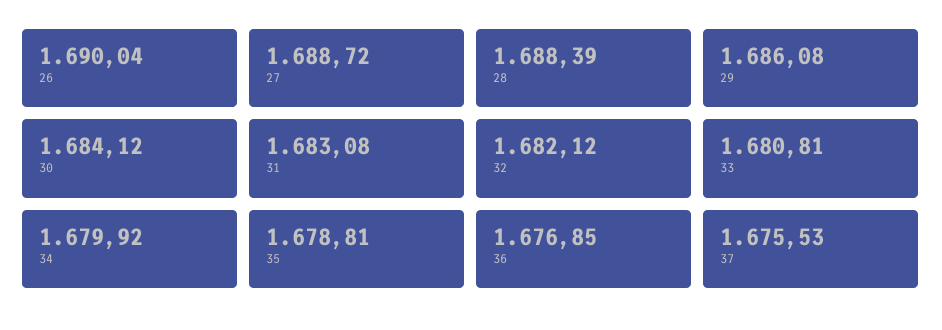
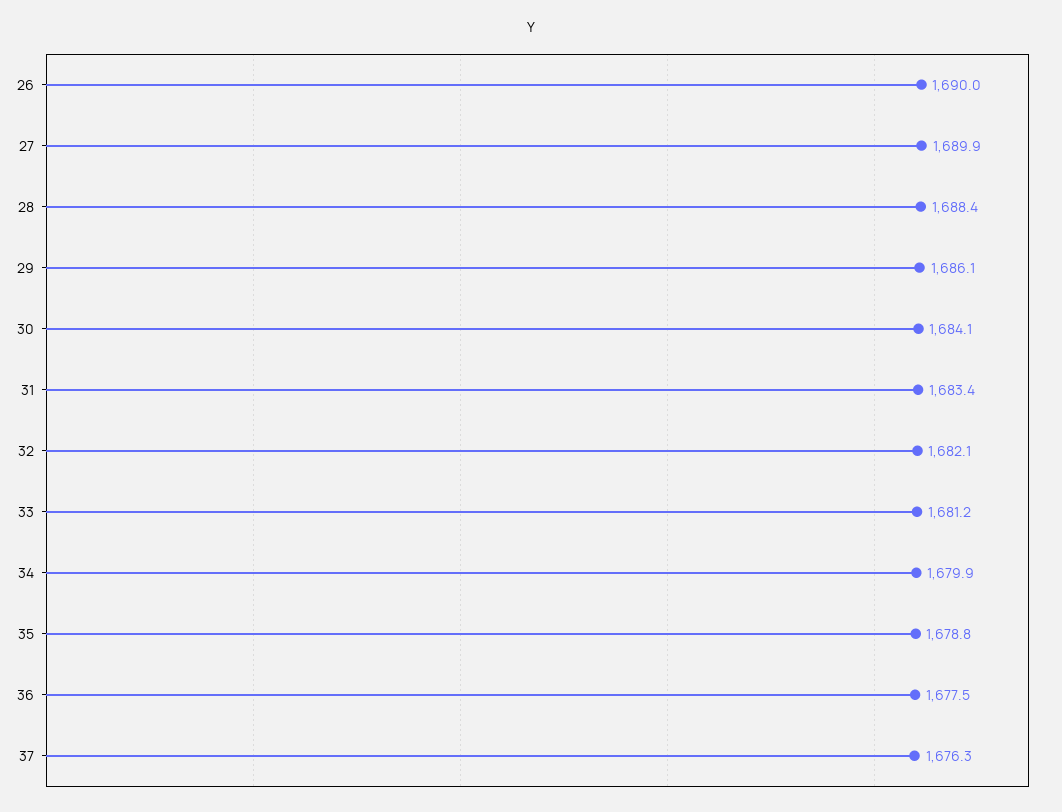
27: 1688.72 -> 1689.9
31: 1683.08 -> 1683.4
33: 1680.81 -> 1681.2
36: 1676.85 -> 1677.5
37: 1675.53 -> 1676.3

